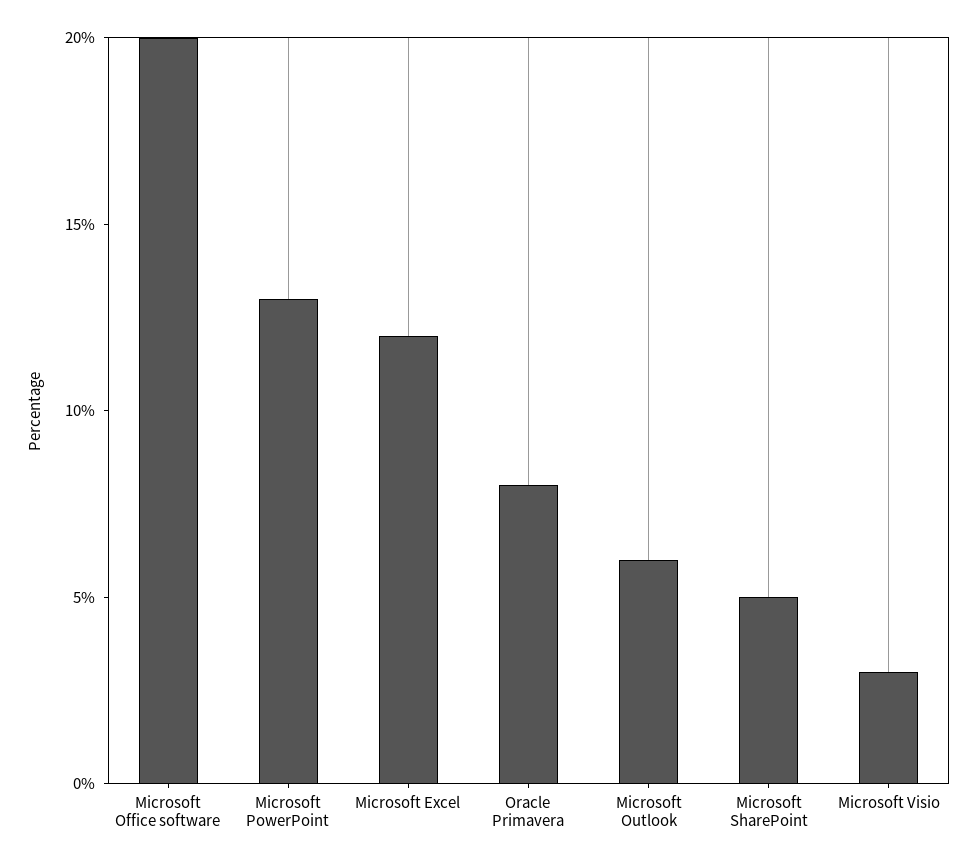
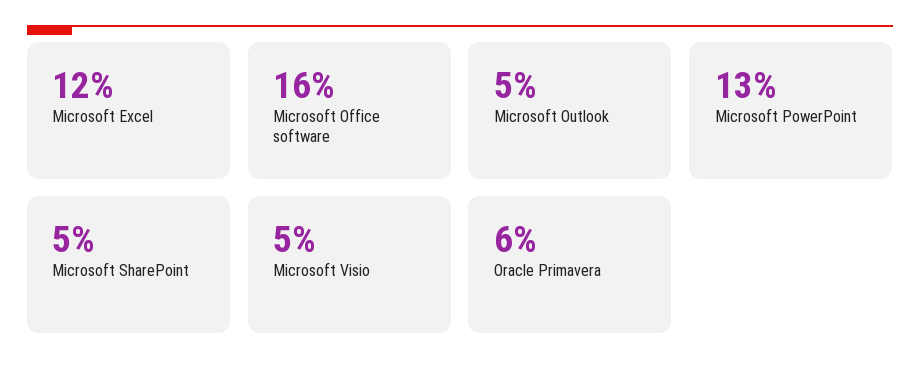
Microsoft Office software: 20 -> 16
Oracle Primavera: 8 -> 6
Microsoft Outlook: 6 -> 5
Microsoft Visio: 3 -> 5

